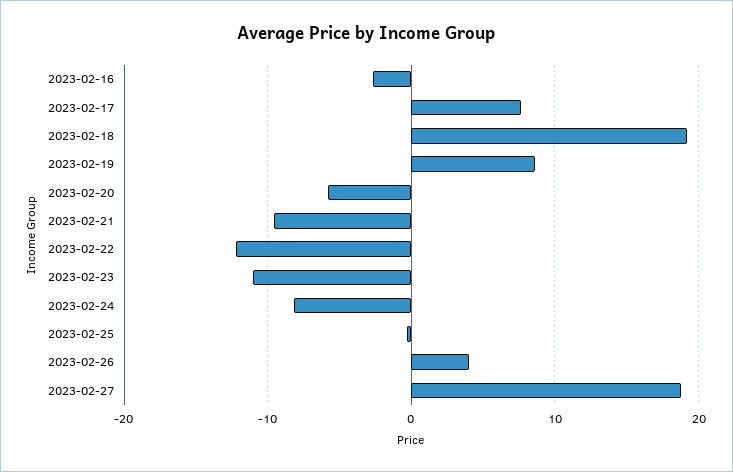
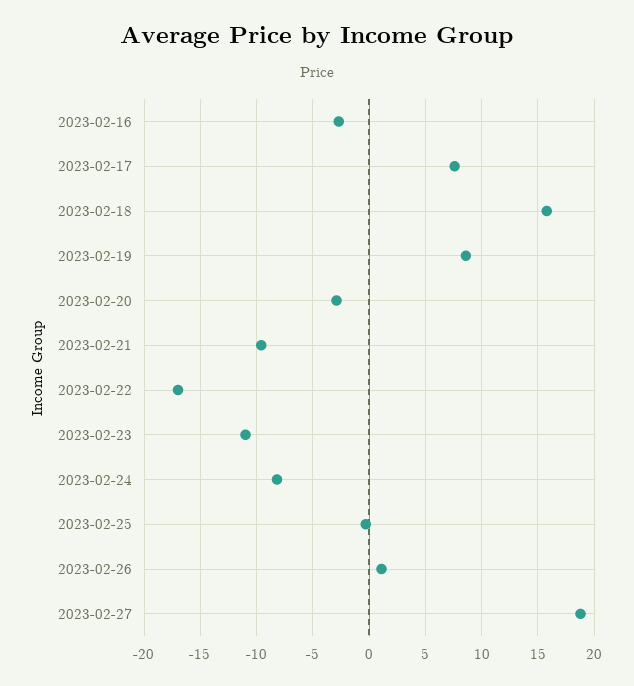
2023-02-18: 19 -> 16
2023-02-20: -6 -> -3
2023-02-22: -12 -> -17
2023-02-26: 4 -> 1

